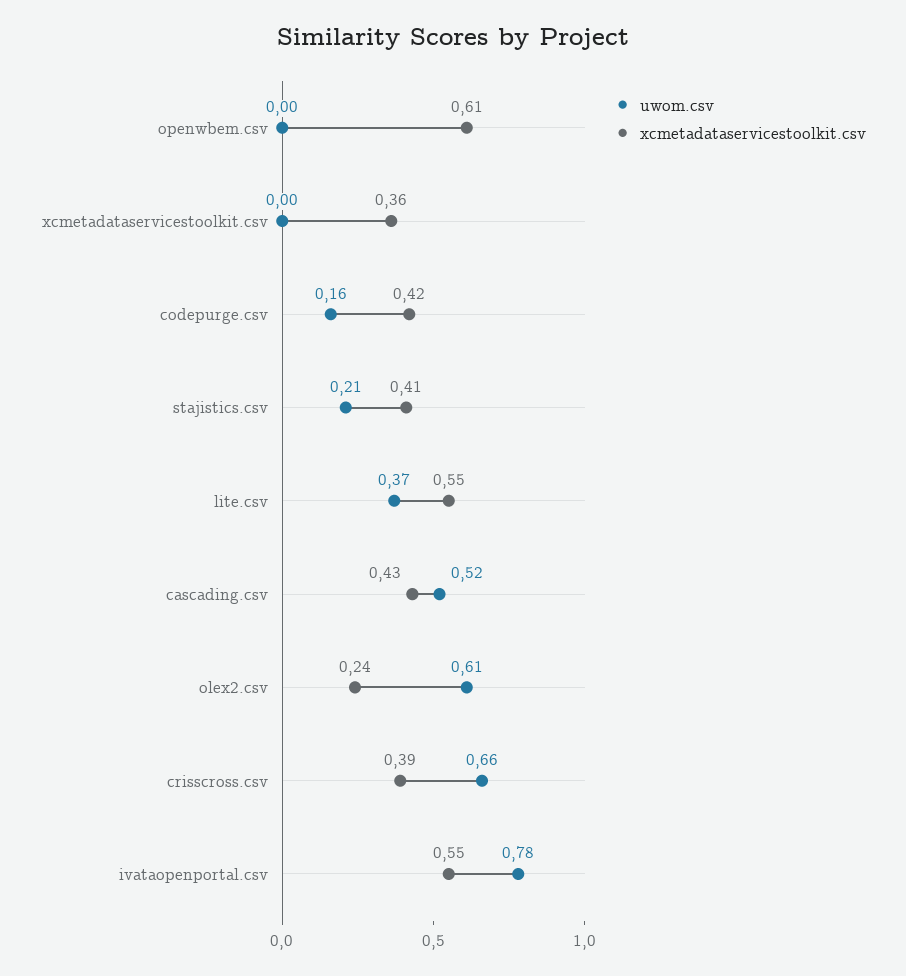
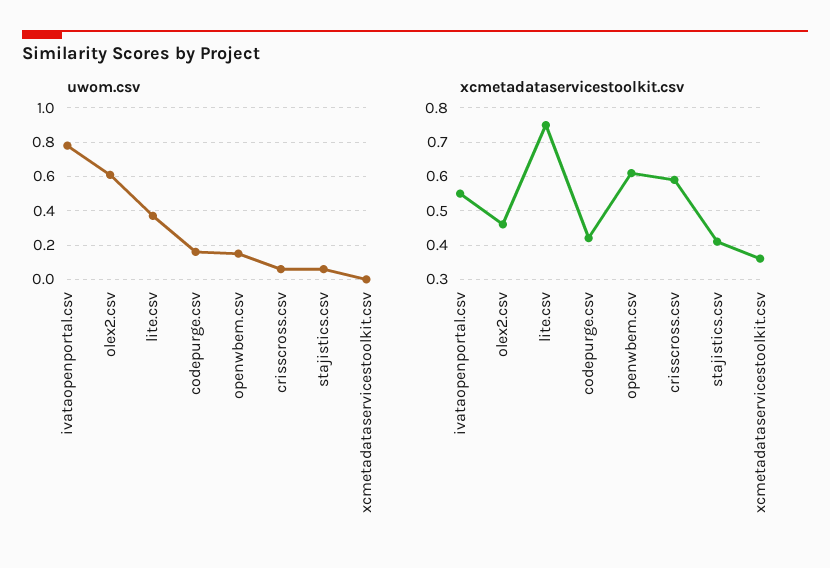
uwom.csv, openwbem.csv: 0 -> 0.15
uwom.csv, stajistics.csv: 0.21 -> 0.05
xcmetadataservicestoolkit.csv, lite.csv: 0.55 -> 0.75
uwom.csv, cascading.csv: 0.52 -> none
xcmetadataservicestoolkit.csv, cascading.csv: 0.43 -> none
xcmetadataservicestoolkit.csv, olex2.csv: 0.24 -> 0.45
uwom.csv, crisscross.csv: 0.66 -> 0.05
xcmetadataservicestoolkit.csv, crisscross.csv: 0.39 -> 0.6

